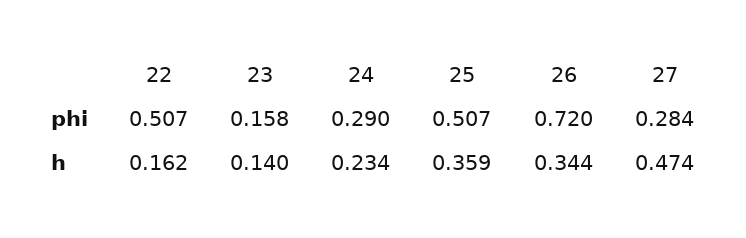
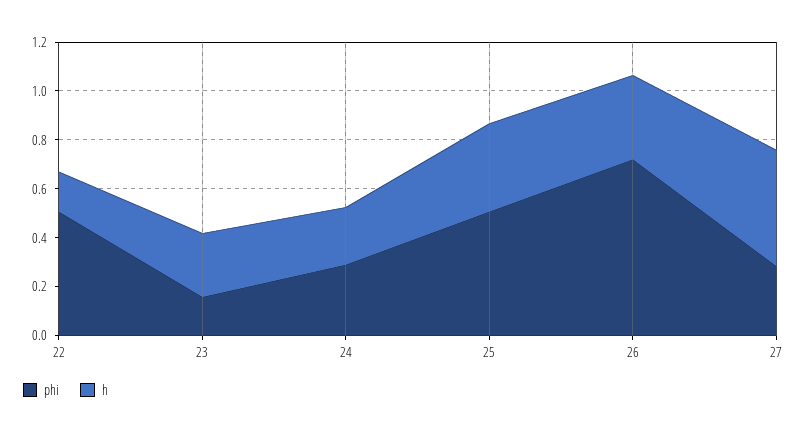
h, 23: 0.14 -> 0.25

